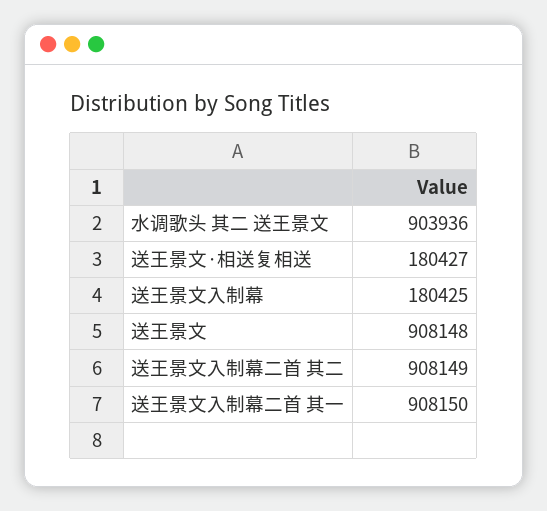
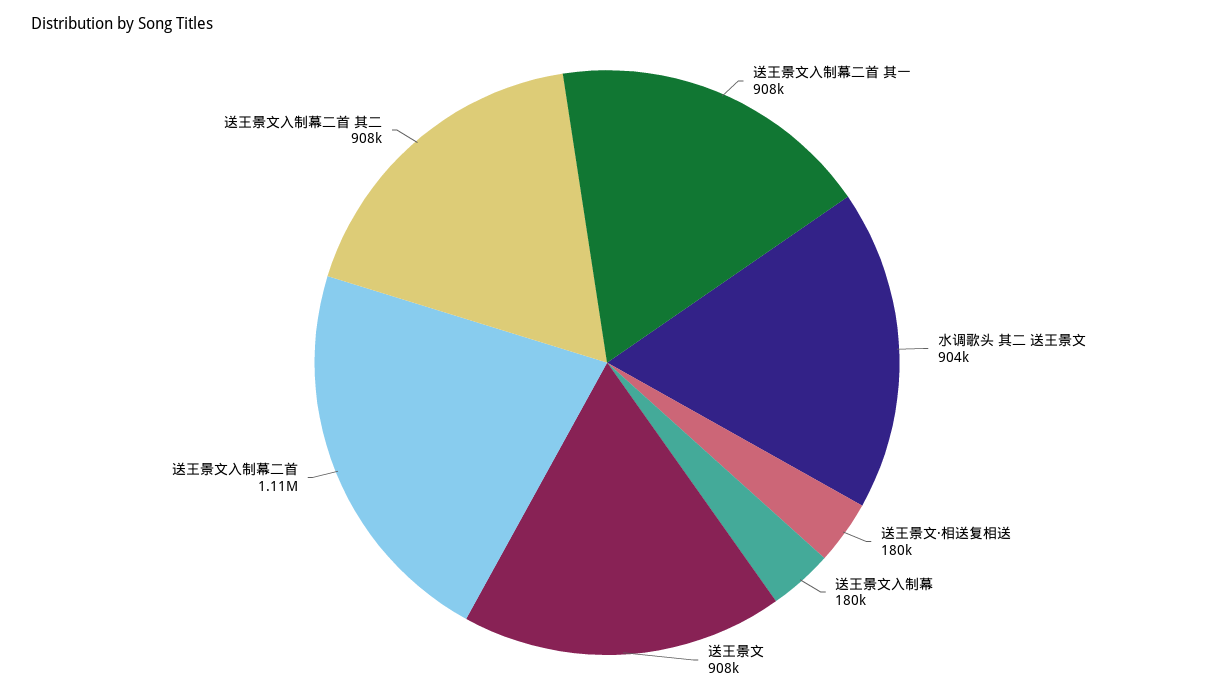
送王景文入制幕二首: none -> 1110000

